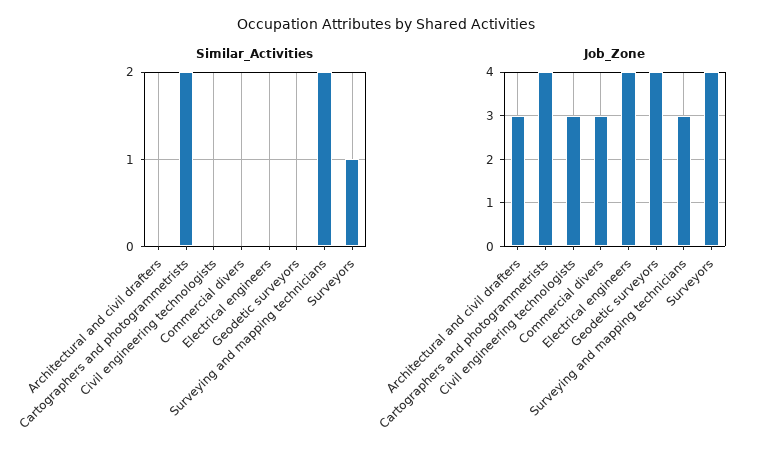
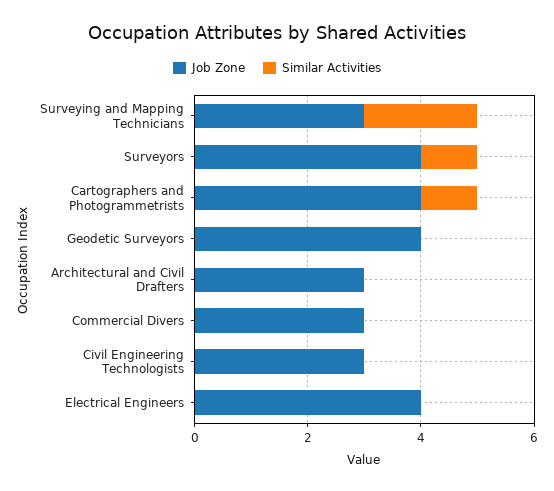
Similar_Activities, Cartographers and photogrammetrists: 2 -> 1

